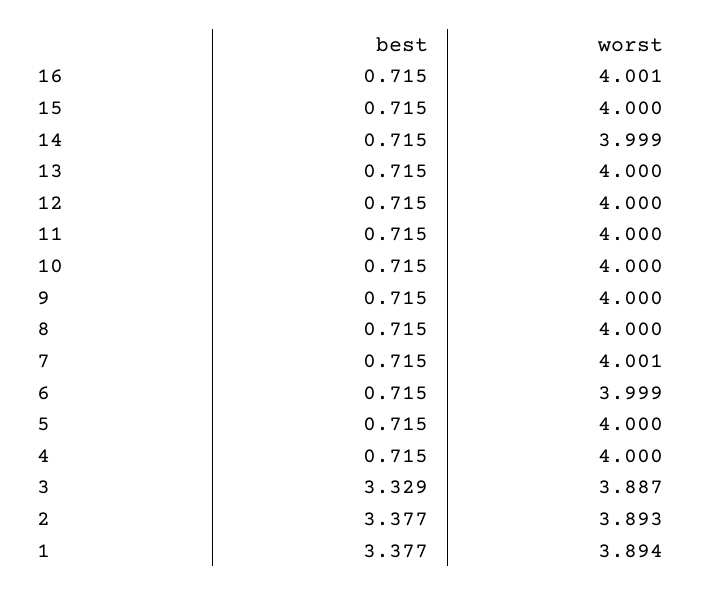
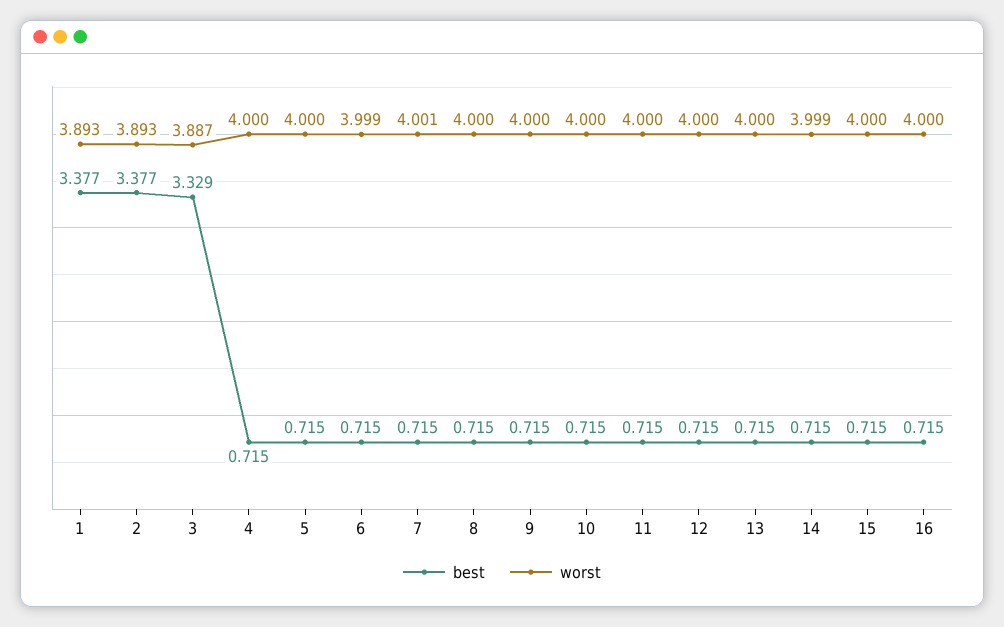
worst, 16: 4.001 -> 4
worst, 1: 3.894 -> 3.893

